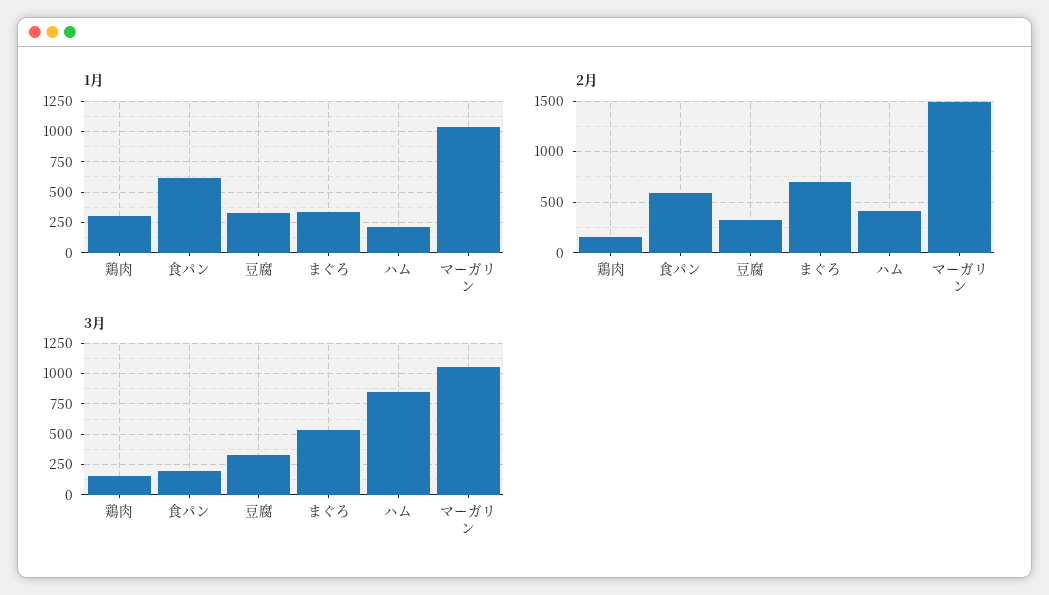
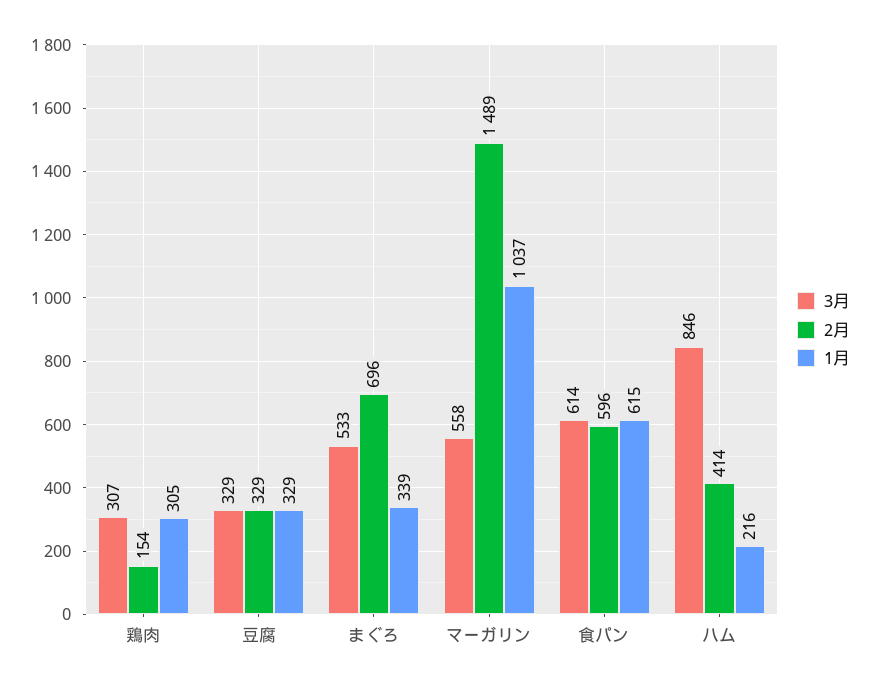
3月, 鶏肉: 150 -> 307
3月, 食パン: 200 -> 614
3月, マーガリン: 1050 -> 558

